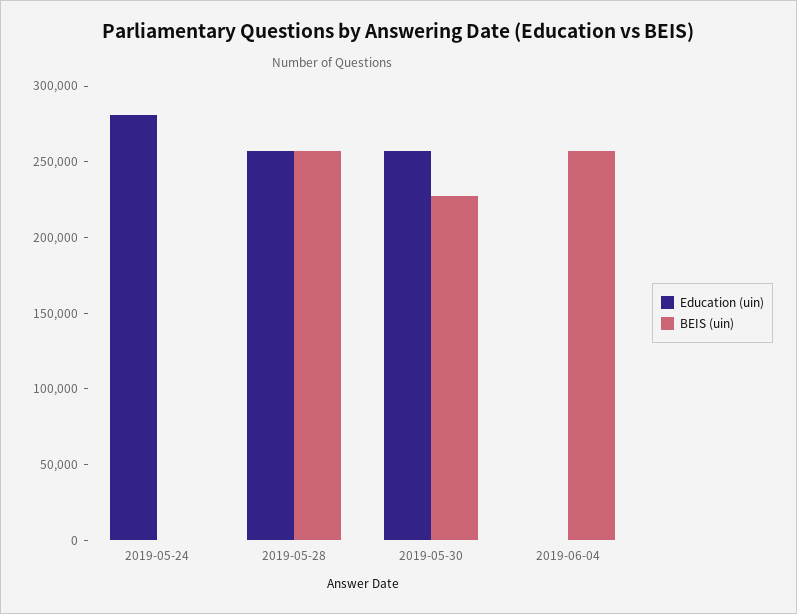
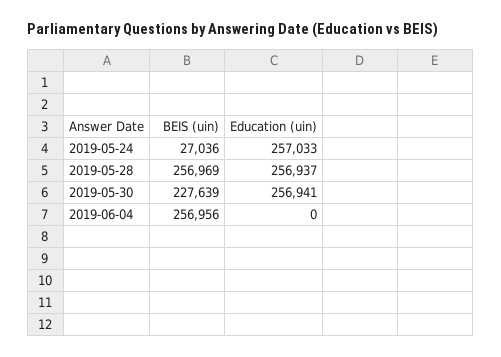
Education (uin), 2019-05-24: 280000 -> 257033
BEIS (uin), 2019-05-24: 0 -> 27036

